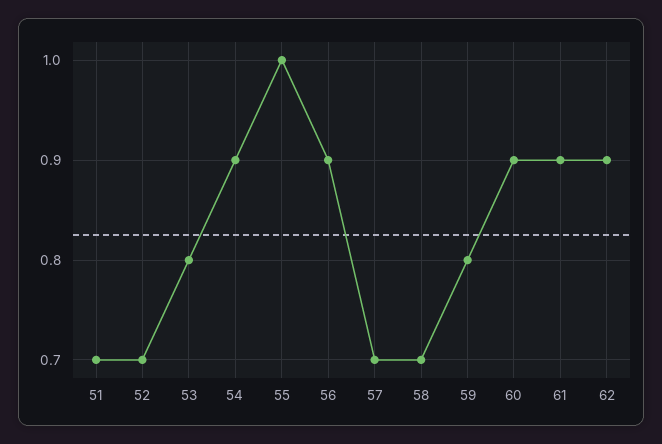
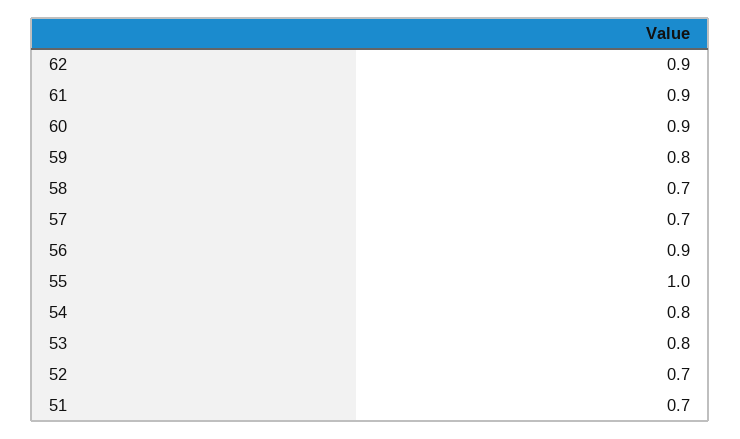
54: 0.9 -> 0.8

